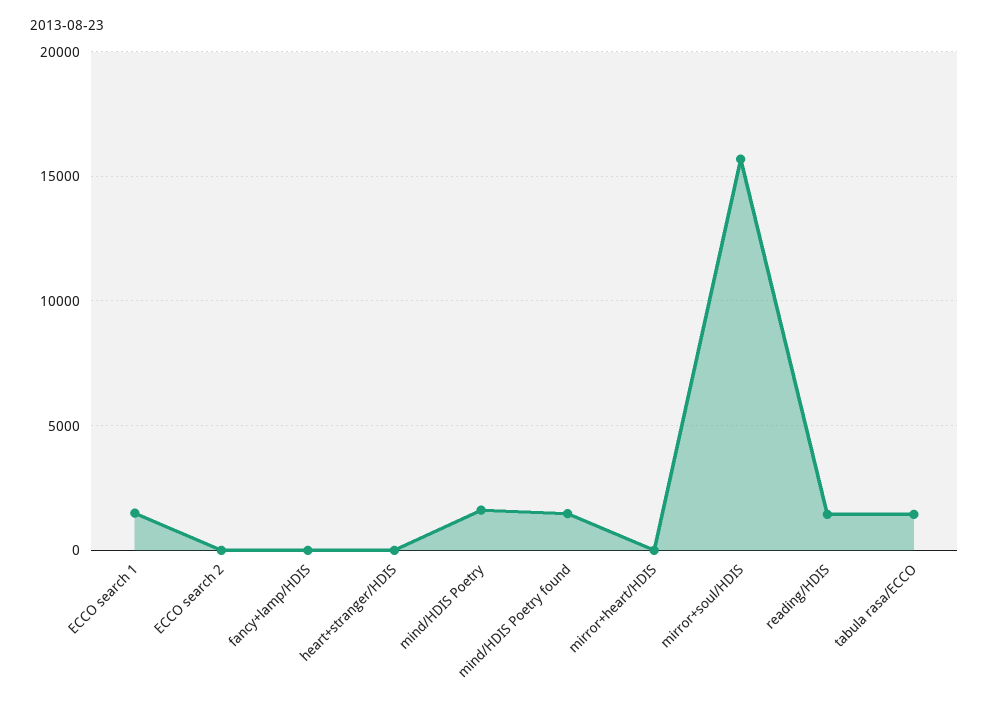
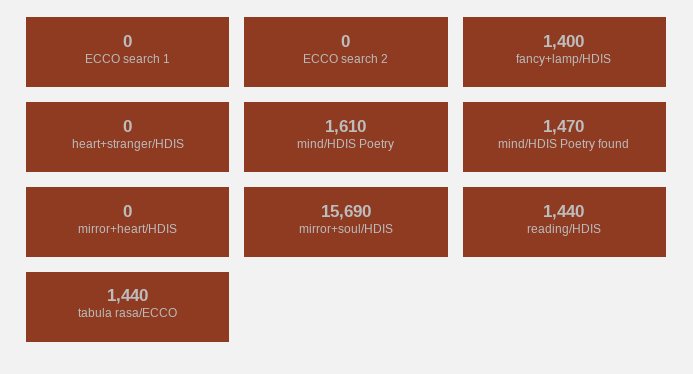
ECCO search 1: 1500 -> 0
fancy+lamp/HDIS: 0 -> 1400

